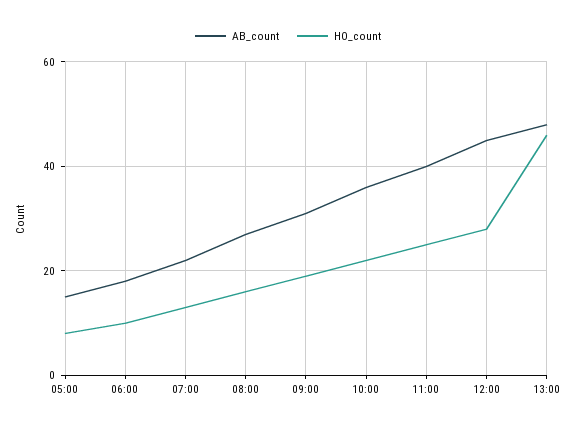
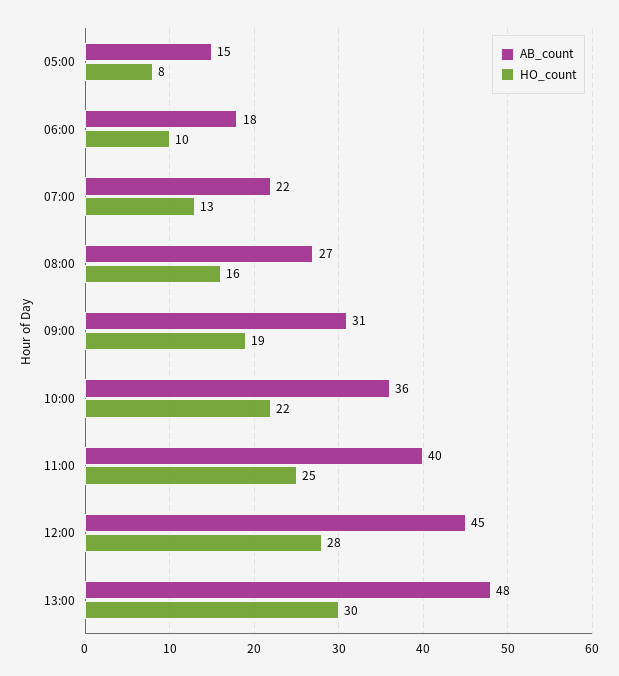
HO_count, 13:00: 45 -> 30

